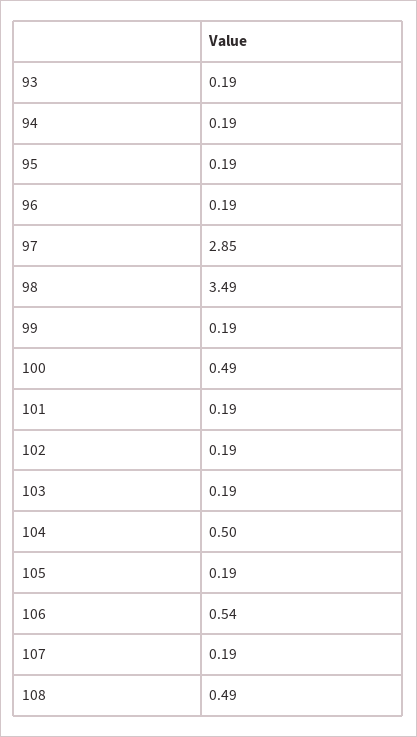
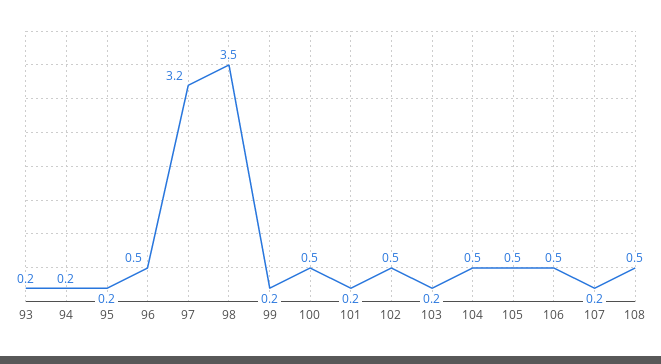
96: 0.19 -> 0.5
97: 2.85 -> 3.2
102: 0.19 -> 0.5
105: 0.19 -> 0.5

